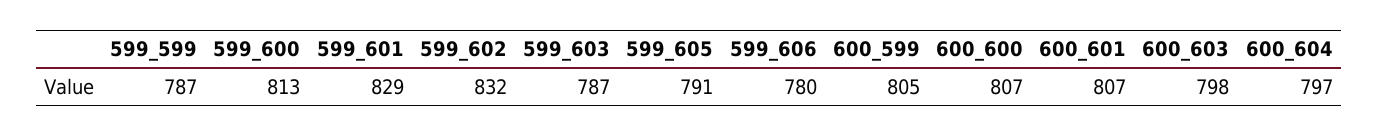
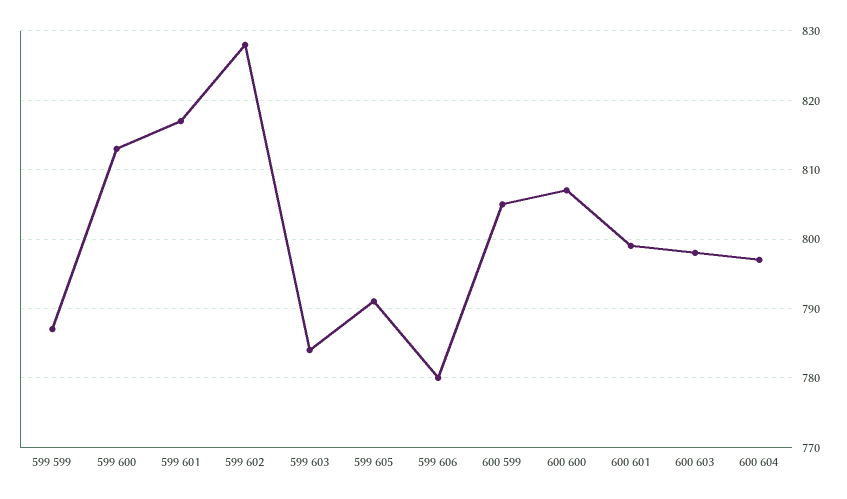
599_601: 829 -> 817
599_602: 832 -> 828
599_603: 787 -> 784
600_601: 807 -> 799

